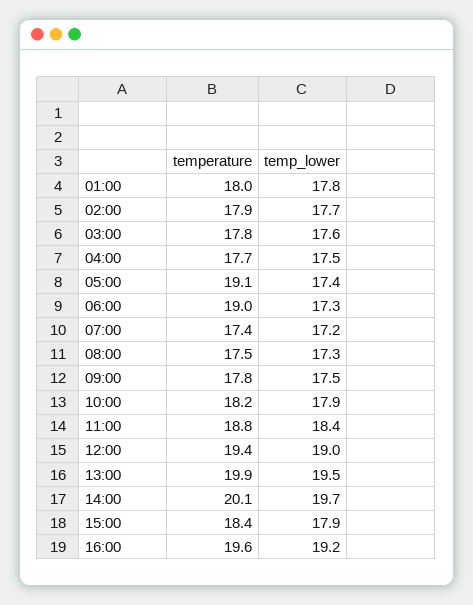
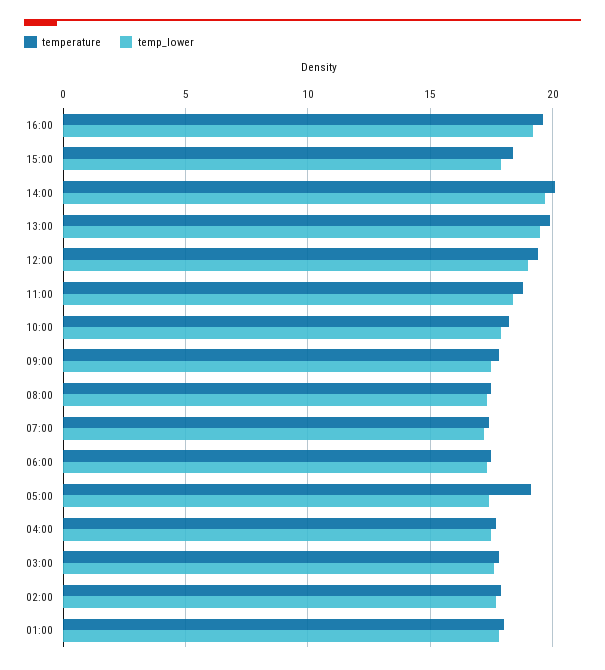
temperature, 06:00: 19 -> 17.5

